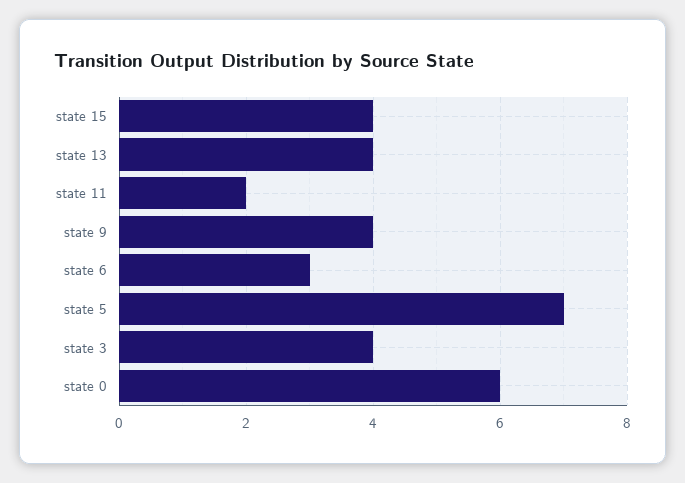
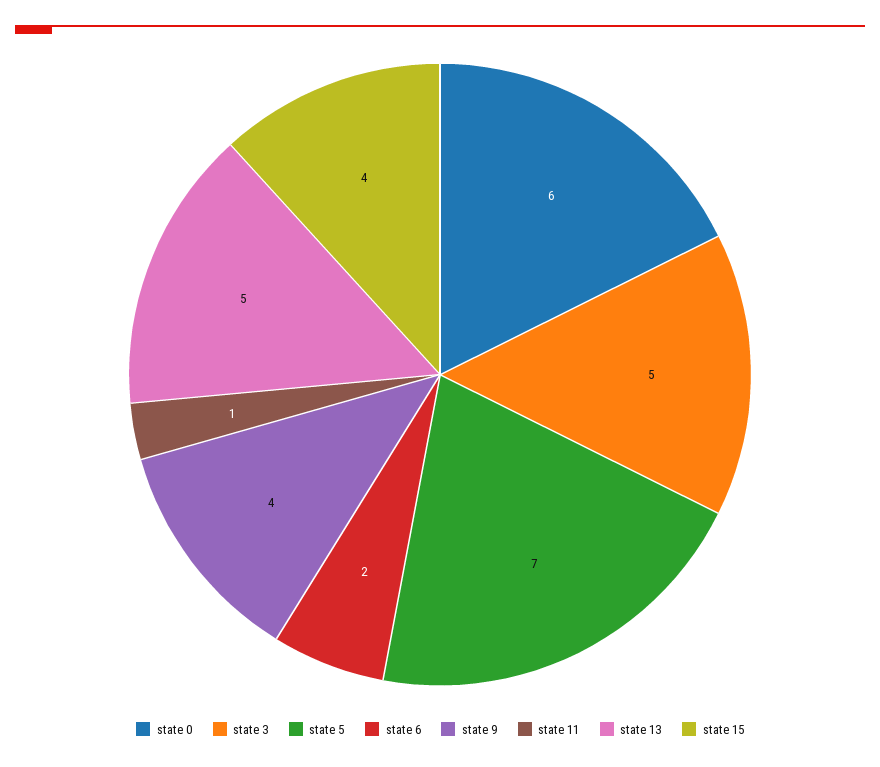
state 13: 4 -> 5
state 11: 2 -> 1
state 6: 3 -> 2
state 3: 4 -> 5

